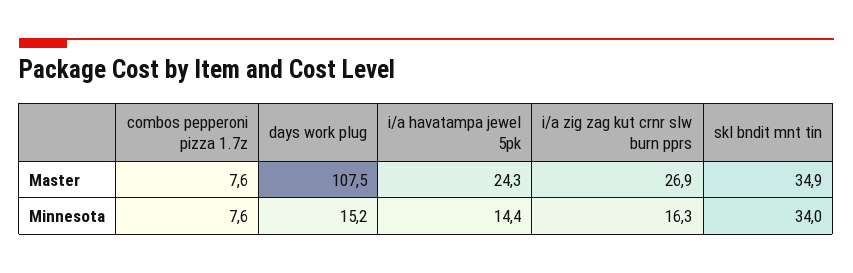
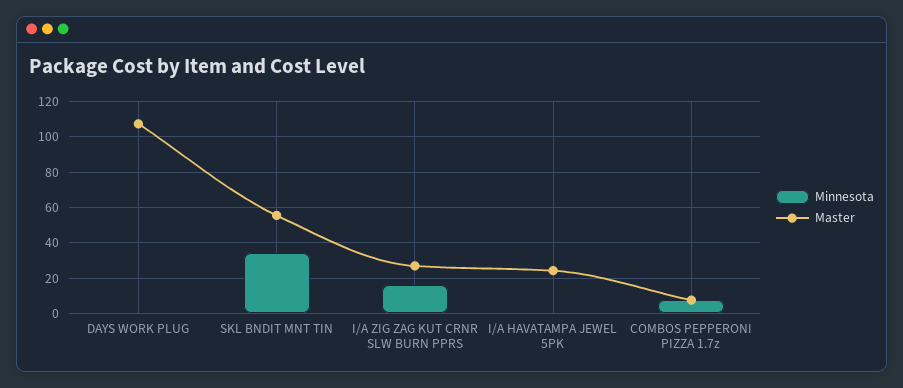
Master, skl bndit mnt tin: 34.9 -> 55
Minnesota, days work plug: 15.2 -> 0
Minnesota, i/a havatampa jewel 5pk: 14.4 -> 0

